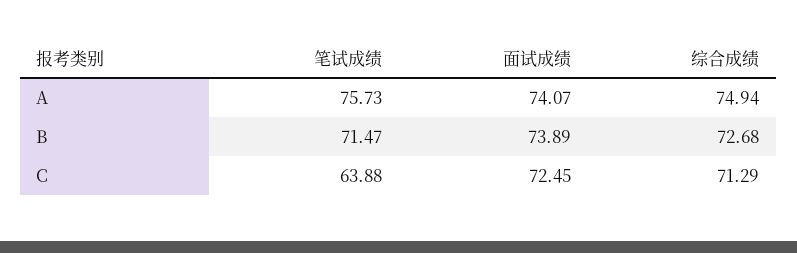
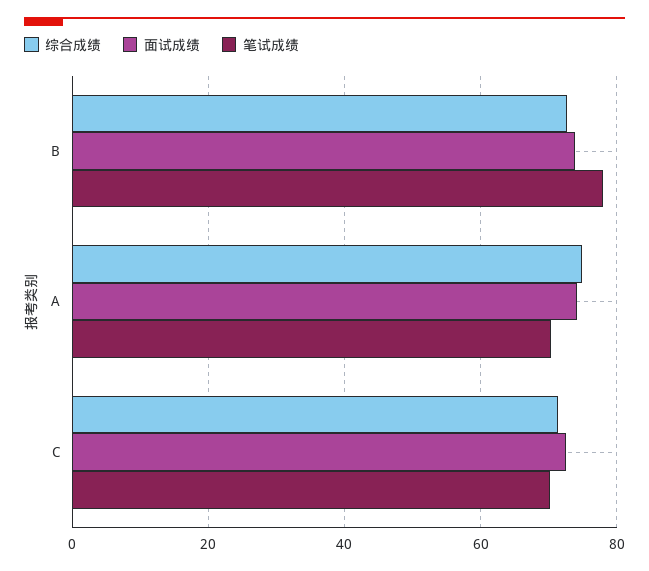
笔试成绩, A: 75.73 -> 70
笔试成绩, B: 71.47 -> 78
笔试成绩, C: 63.88 -> 70

